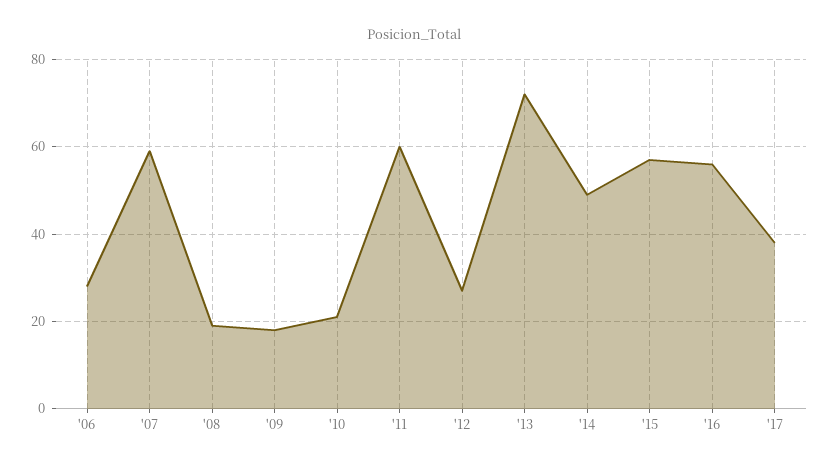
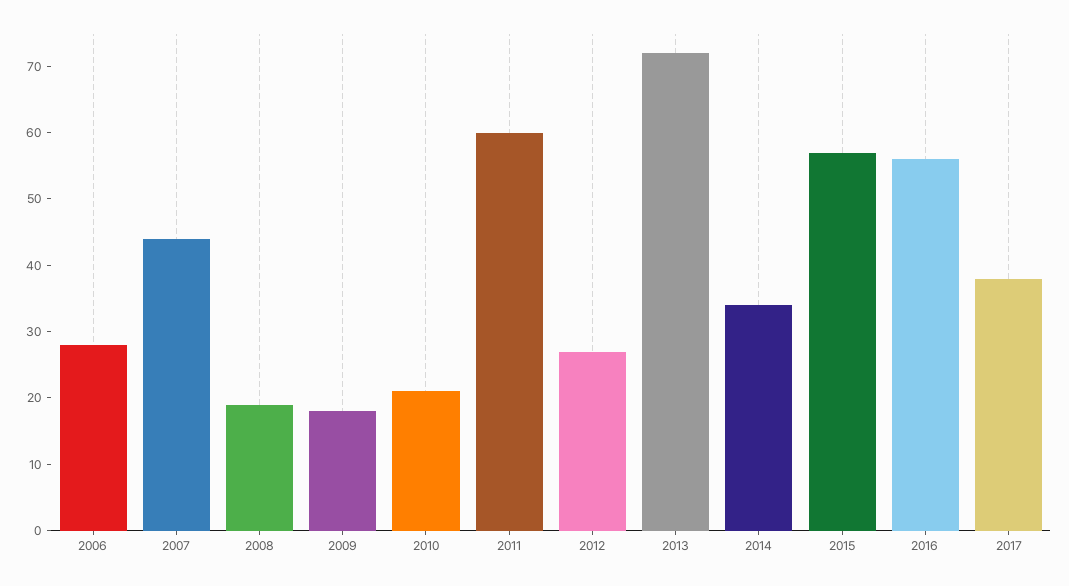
'07: 60 -> 45
'14: 50 -> 35

